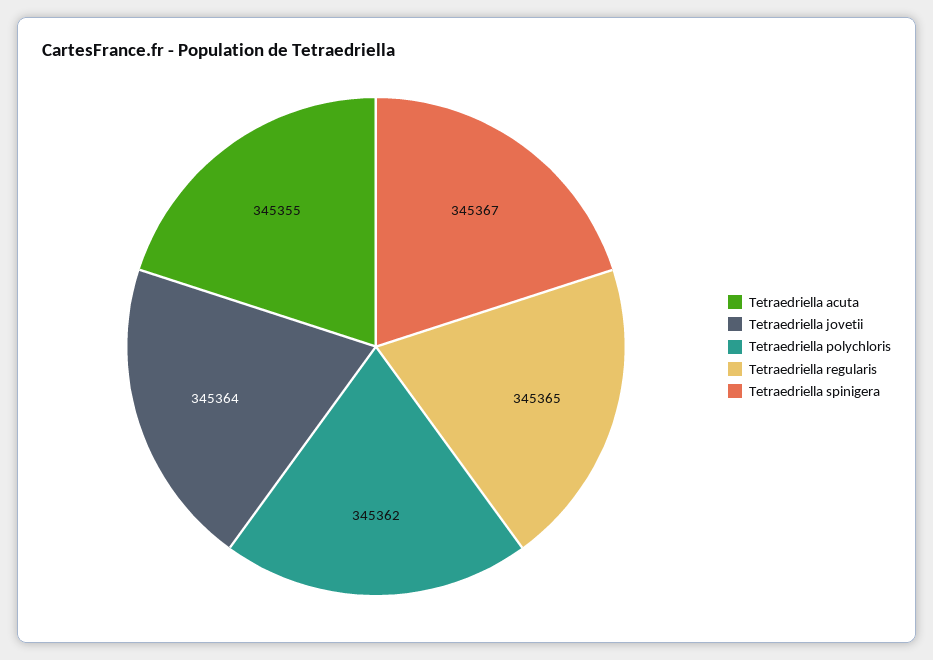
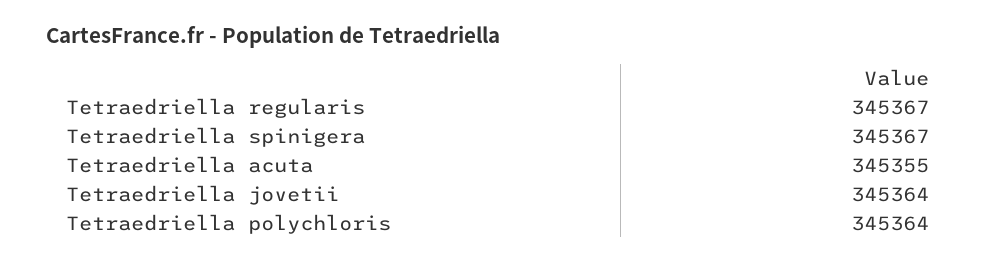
Tetraedriella polychloris: 345362 -> 345364
Tetraedriella regularis: 345365 -> 345367

